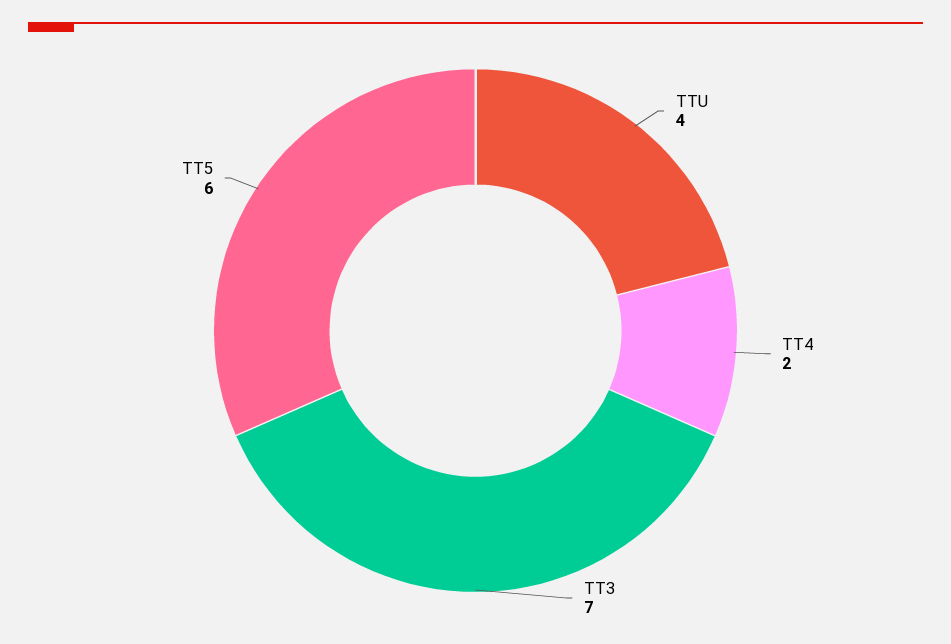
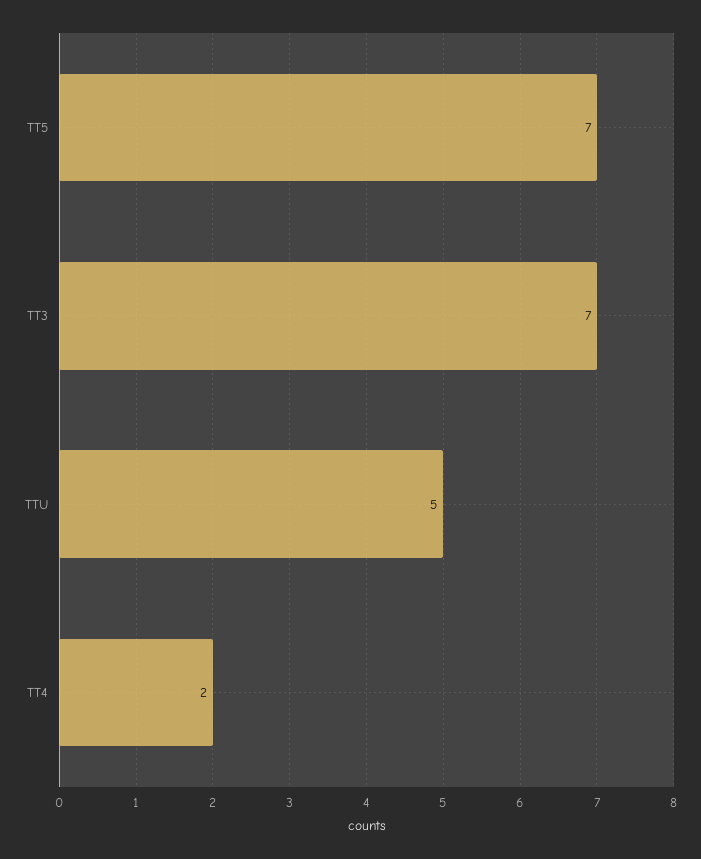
TTU: 4 -> 5
TT5: 6 -> 7

